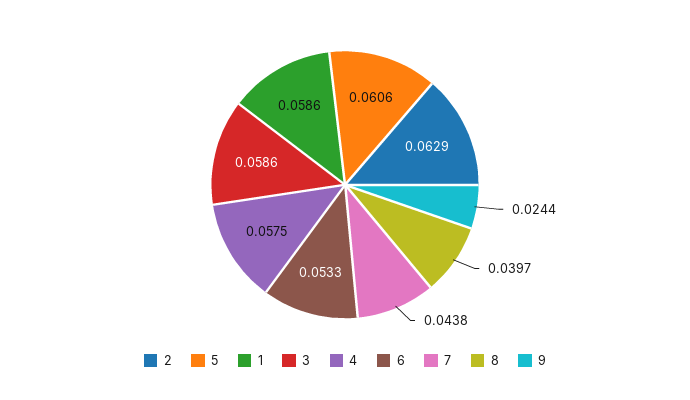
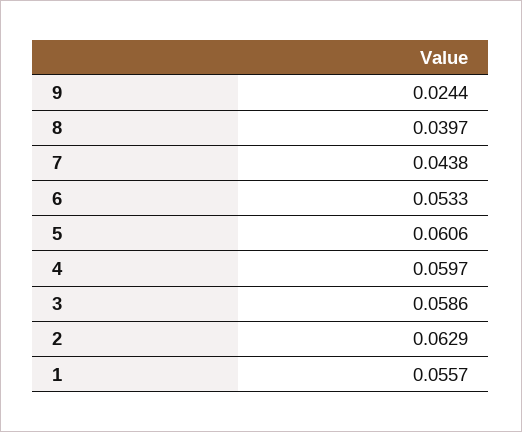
1: 0.0586 -> 0.0557
4: 0.0575 -> 0.0597

